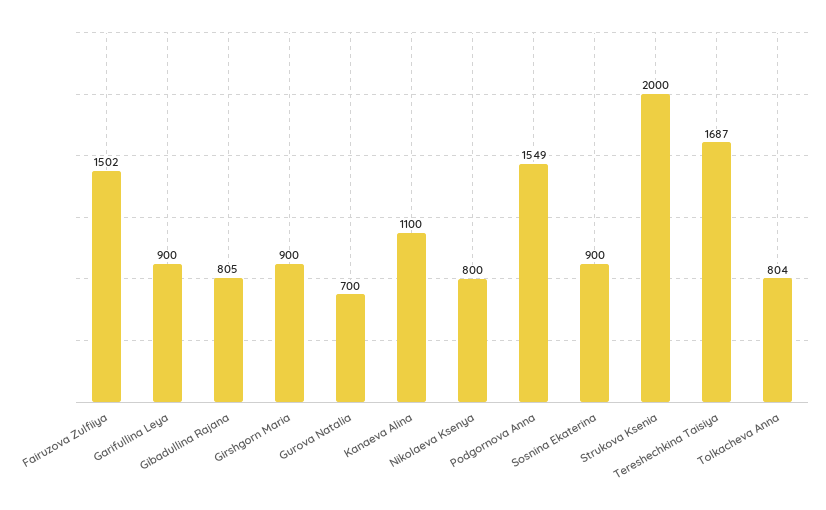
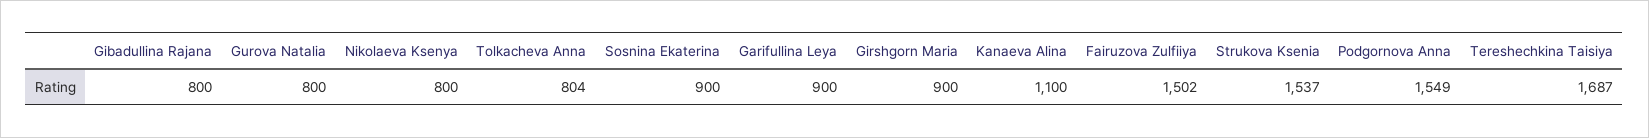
Gibadullina Rajana: 805 -> 800
Gurova Natalia: 700 -> 800
Strukova Ksenia: 2000 -> 1537

